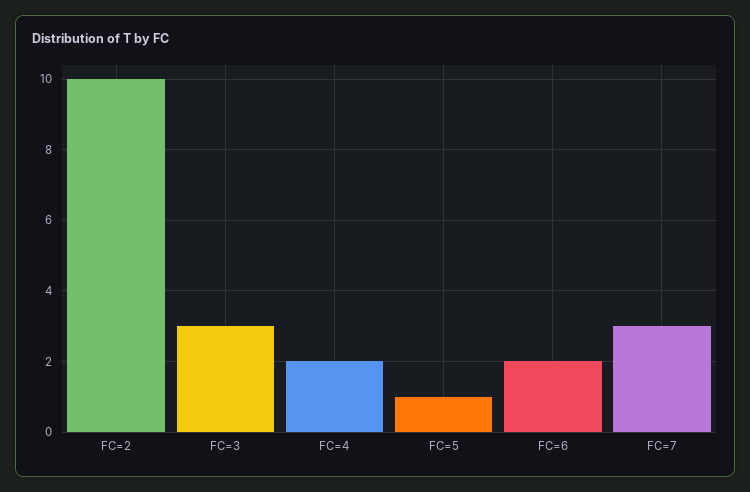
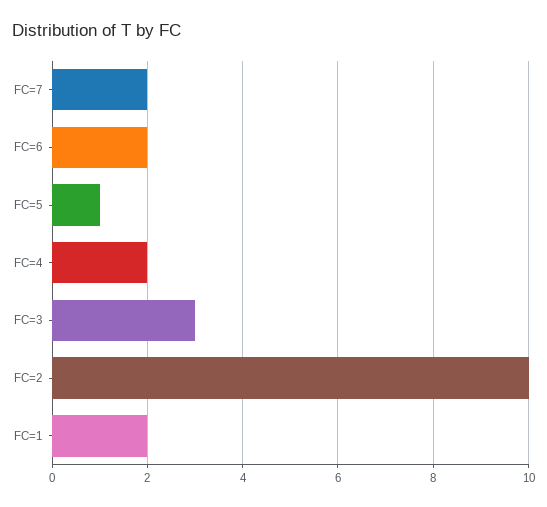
FC=7: 3 -> 2
FC=1: none -> 2

